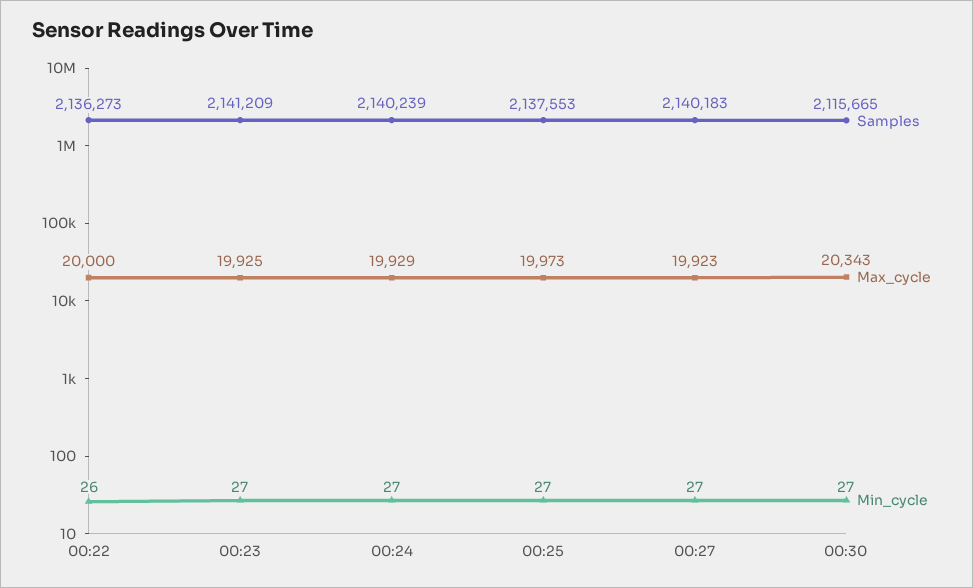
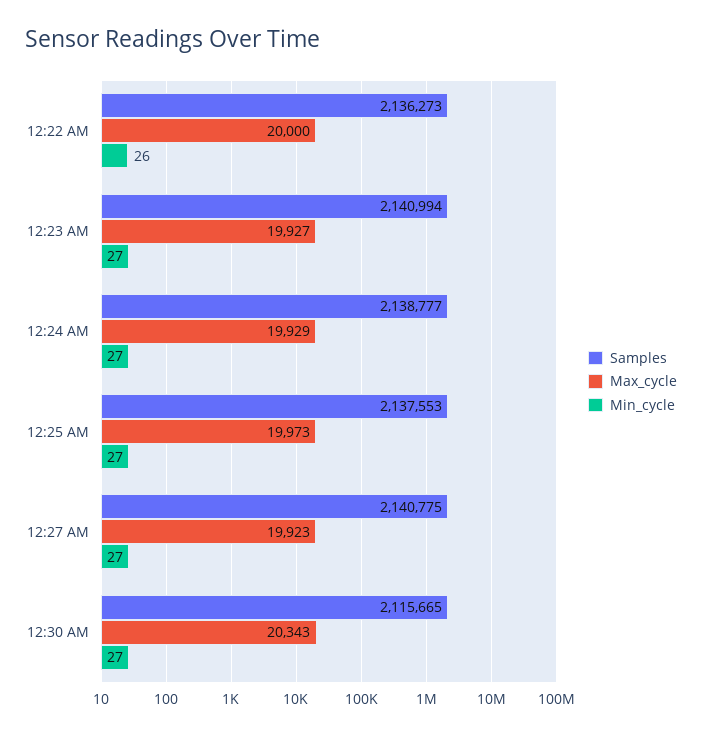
Samples, 00:23: 2141209 -> 2140994
Max_cycle, 00:23: 19925 -> 19927
Samples, 00:24: 2140239 -> 2138777
Samples, 00:27: 2140183 -> 2140775

